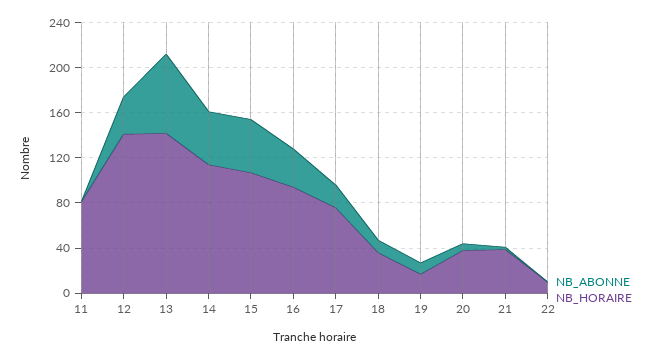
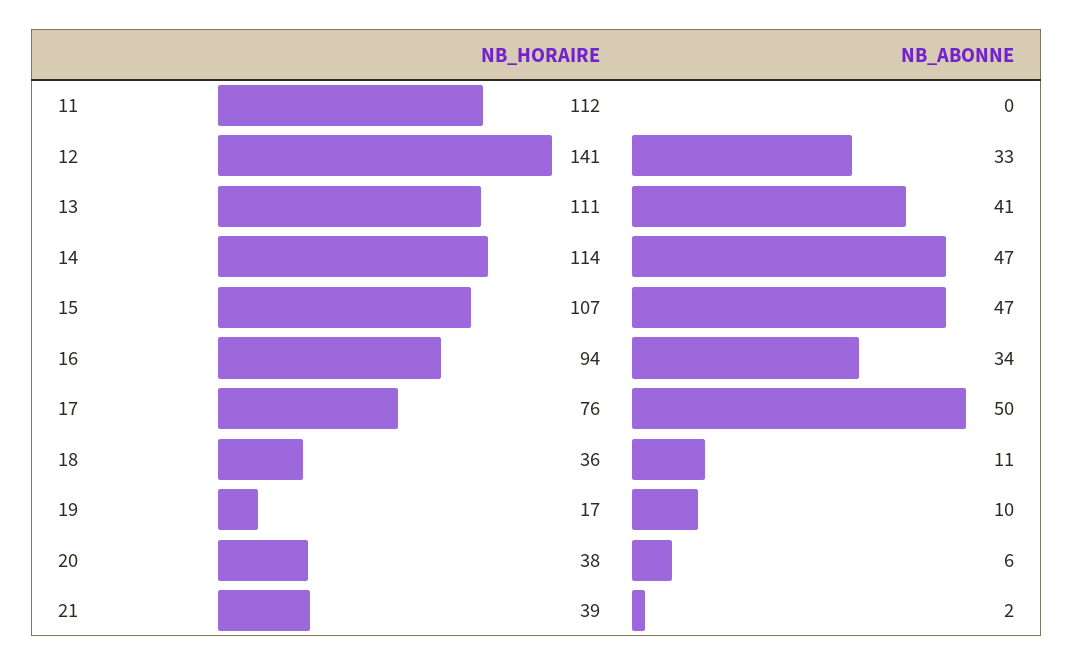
NB_HORAIRE, 11: 80 -> 112
NB_ABONNE, 13: 70 -> 41
NB_HORAIRE, 13: 140 -> 111
NB_ABONNE, 17: 20 -> 50
NB_ABONNE, 22: 0 -> none
NB_HORAIRE, 22: 10 -> none

